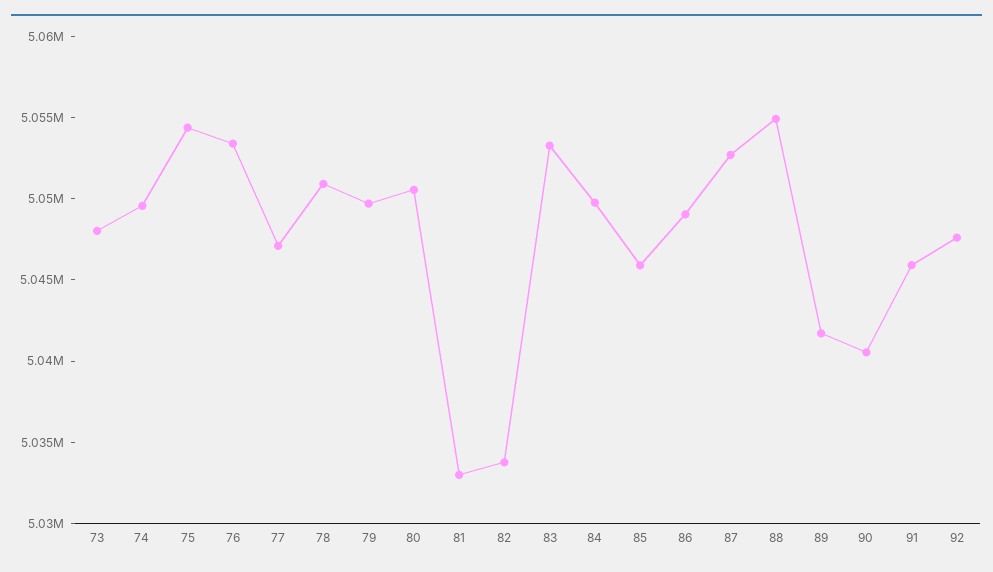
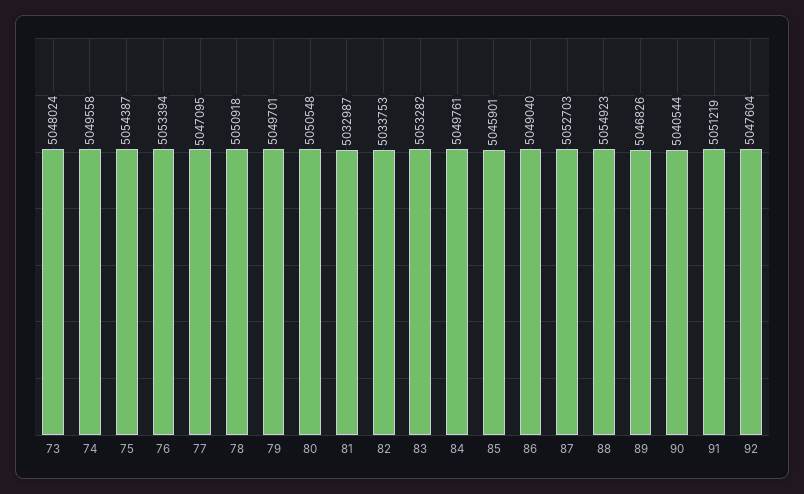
89: 5042000 -> 5046826
91: 5046000 -> 5051219

